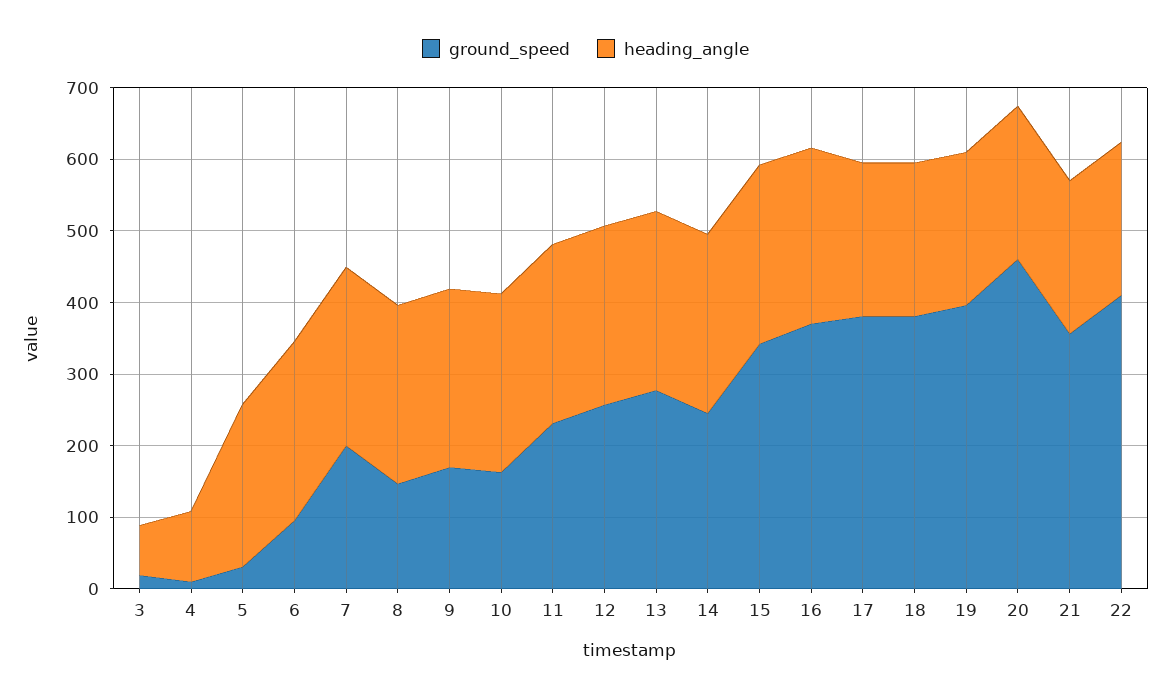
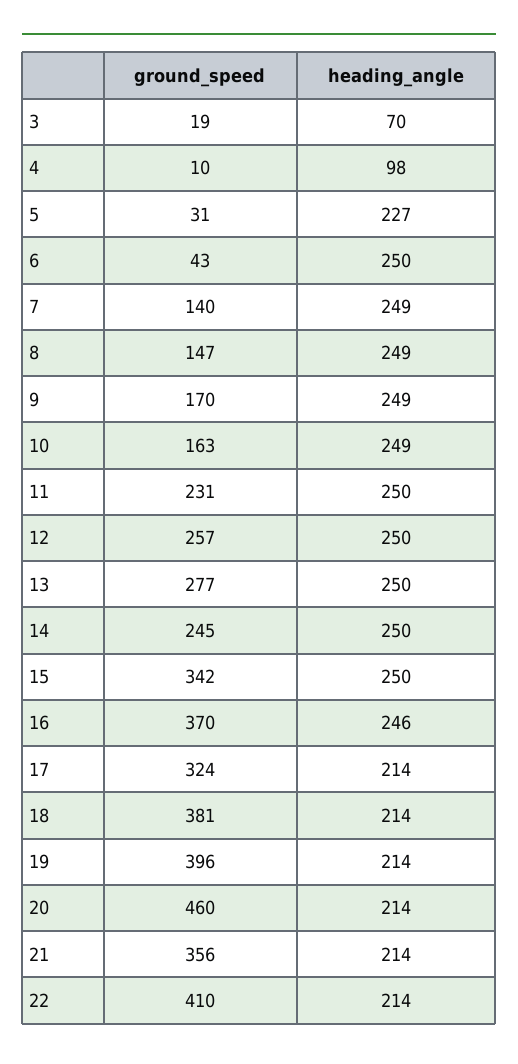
ground_speed, 6: 100 -> 43
ground_speed, 7: 200 -> 140
ground_speed, 17: 380 -> 324

